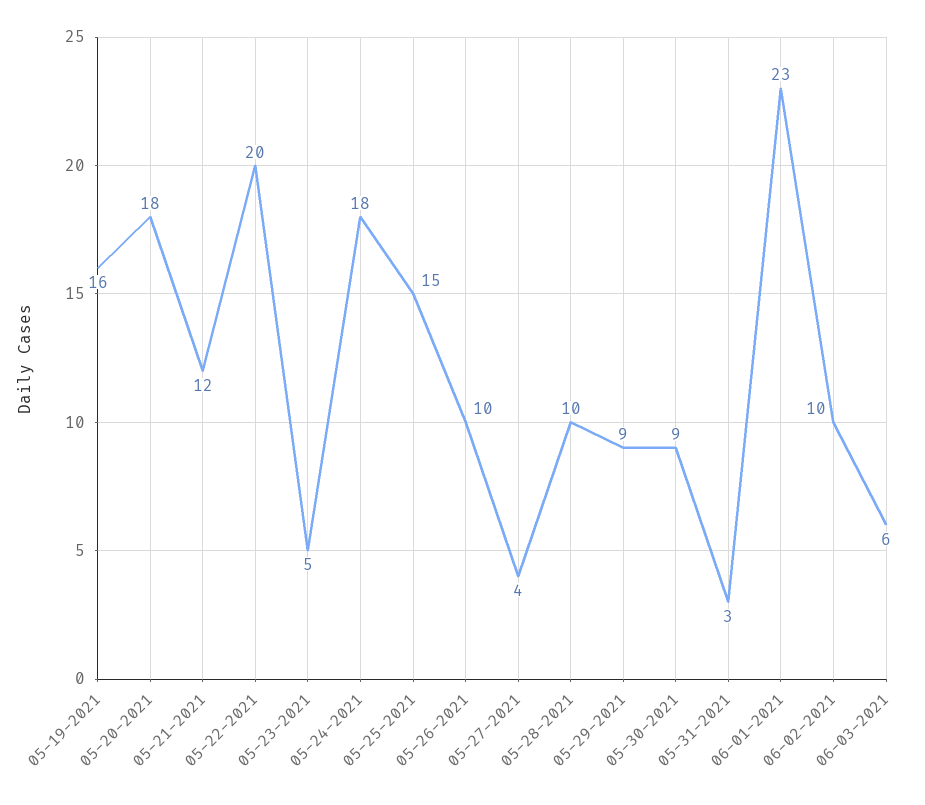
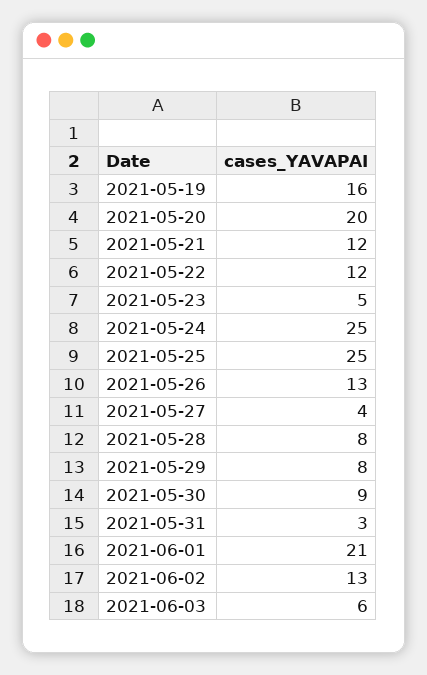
05-20-2021: 18 -> 20
05-22-2021: 20 -> 12
05-24-2021: 18 -> 25
05-25-2021: 15 -> 25
05-26-2021: 10 -> 13
05-28-2021: 10 -> 8
05-29-2021: 9 -> 8
06-01-2021: 23 -> 21
06-02-2021: 10 -> 13

